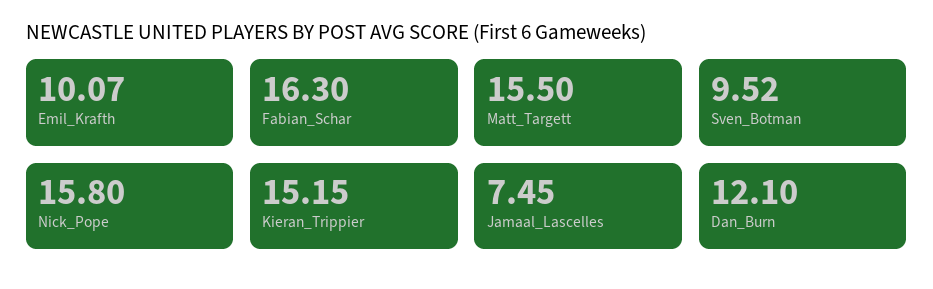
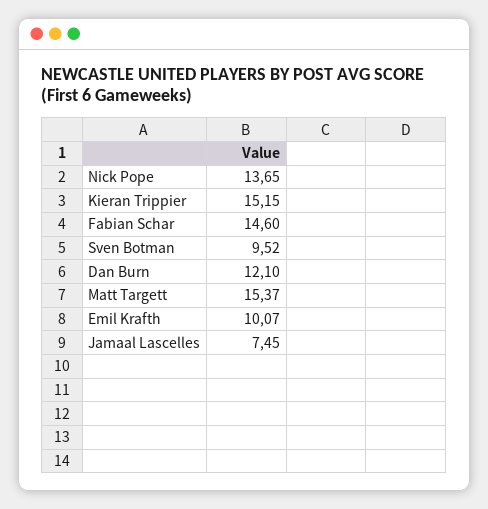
Fabian_Schar: 16.3 -> 14.6
Matt_Targett: 15.5 -> 15.37
Nick_Pope: 15.8 -> 13.65

